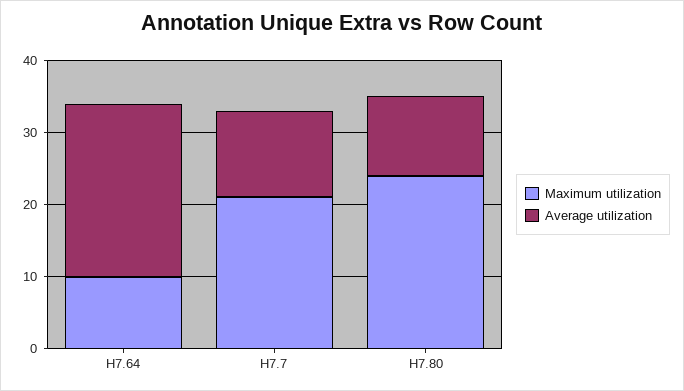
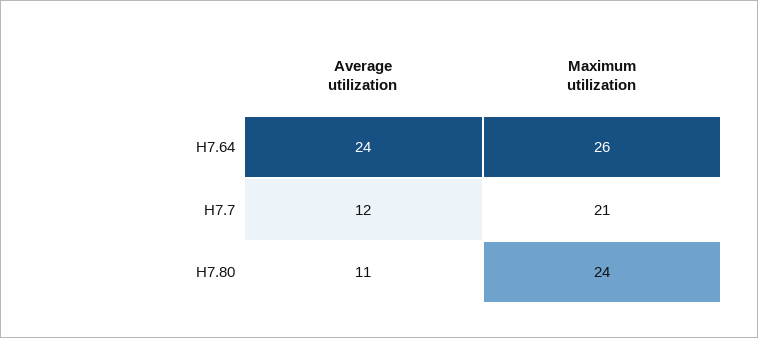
Maximum utilization, H7.64: 10 -> 26

